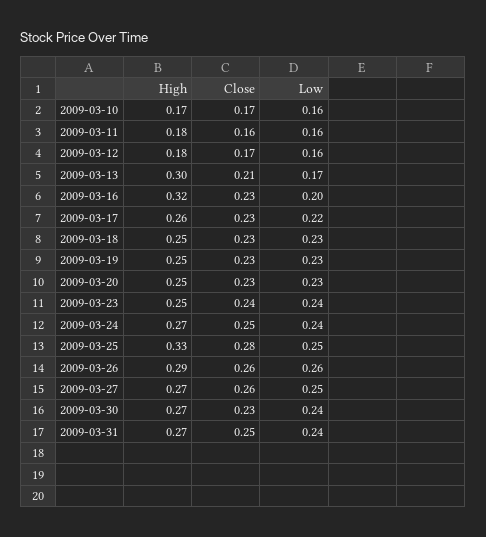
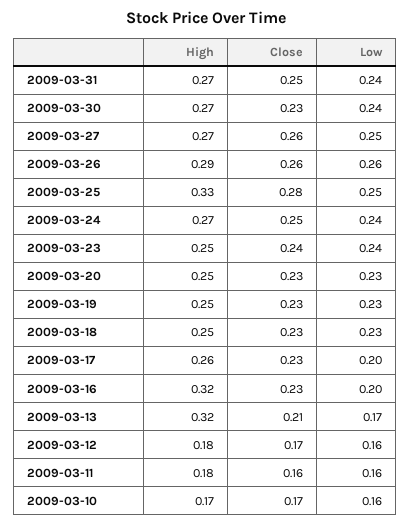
High, 2009-03-13: 0.3 -> 0.32
Low, 2009-03-17: 0.22 -> 0.2

